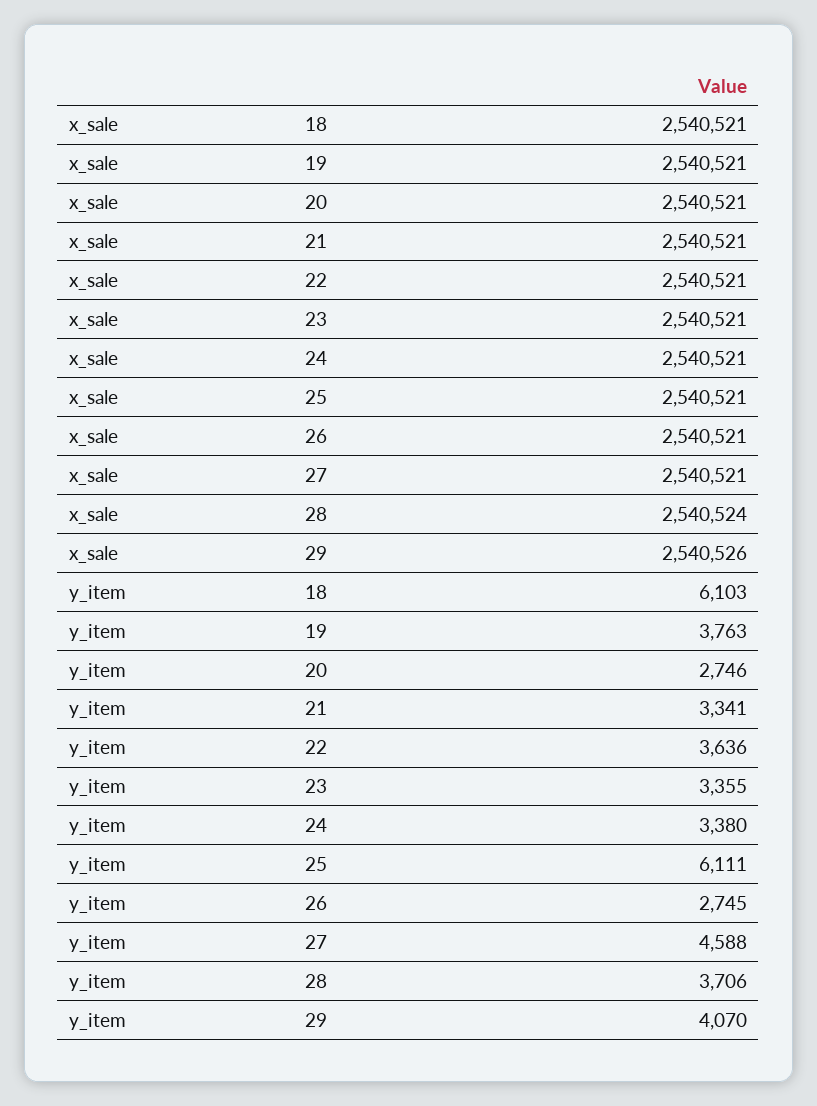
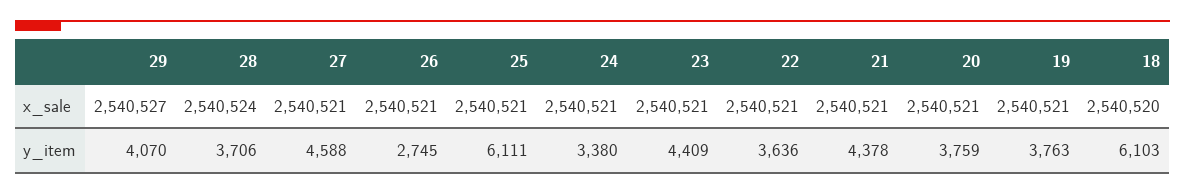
x_sale, 18: 2540521 -> 2540520
x_sale, 29: 2540526 -> 2540527
y_item, 20: 2746 -> 3759
y_item, 21: 3341 -> 4378
y_item, 23: 3355 -> 4409

